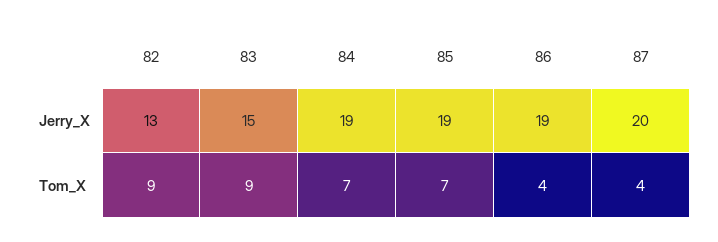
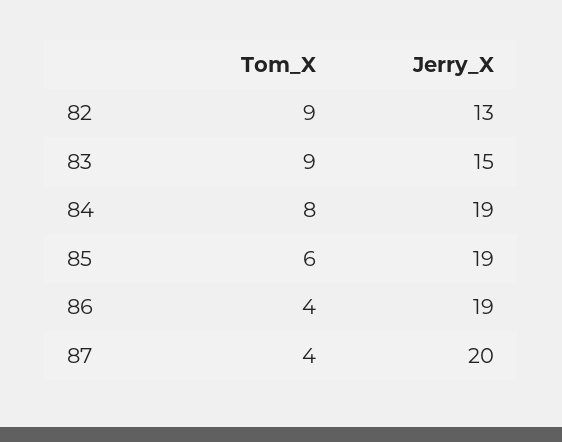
84, Tom_X: 7 -> 8
85, Tom_X: 7 -> 6

